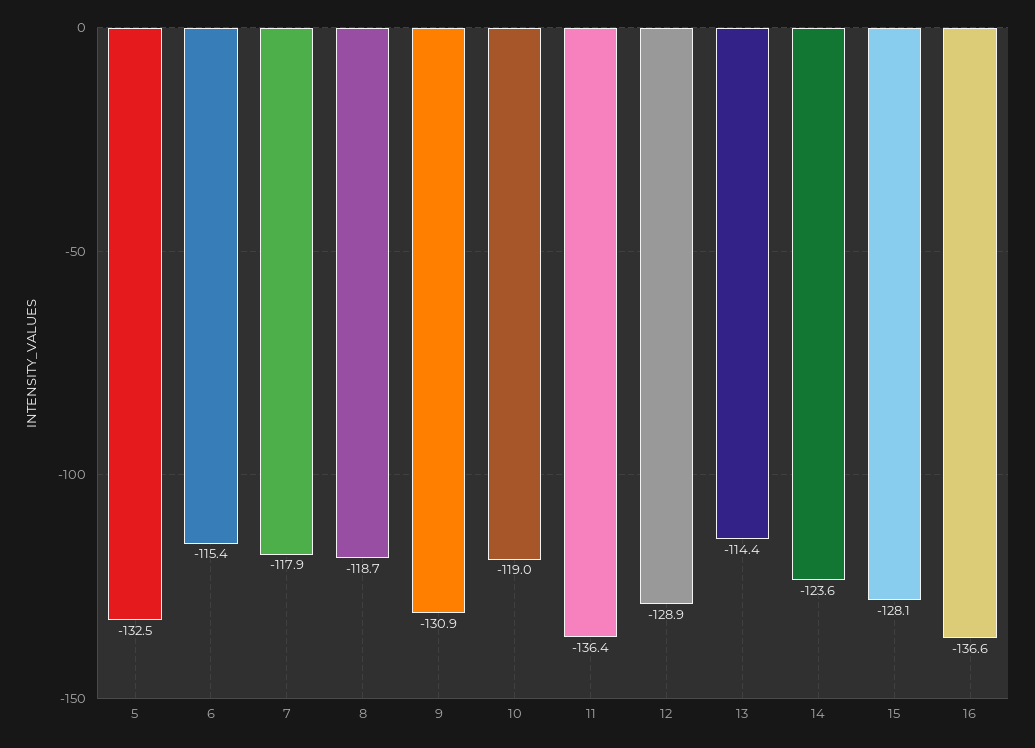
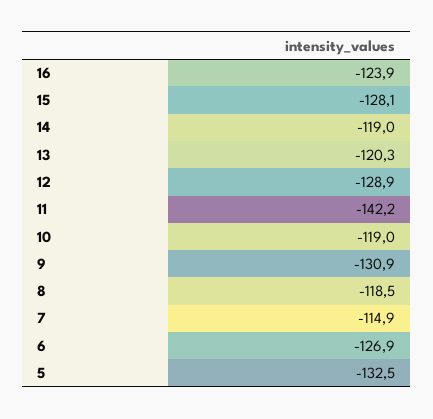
6: -115.4 -> -126.9
7: -117.9 -> -114.9
8: -118.7 -> -118.5
11: -136.4 -> -142.2
13: -114.4 -> -120.3
14: -123.6 -> -119
16: -136.6 -> -123.9

